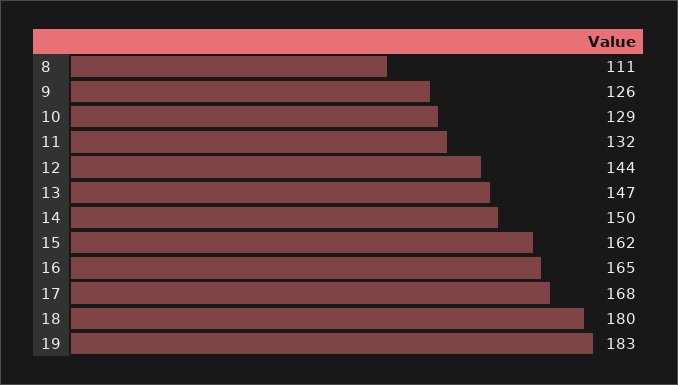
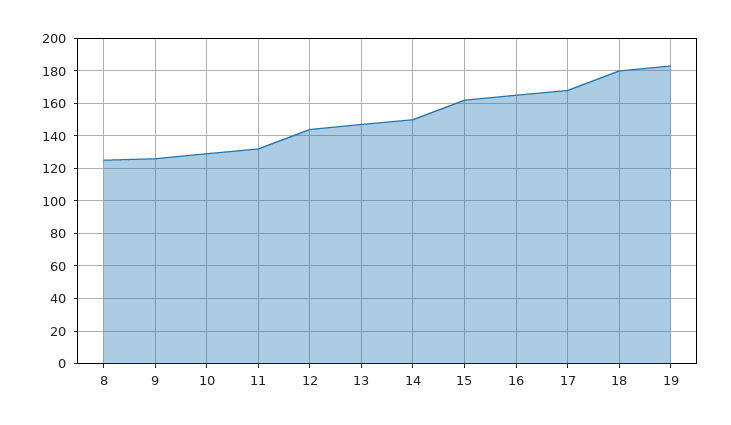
8: 111 -> 125

